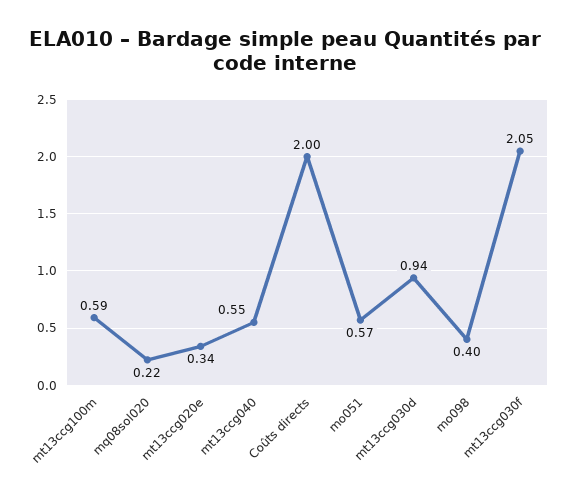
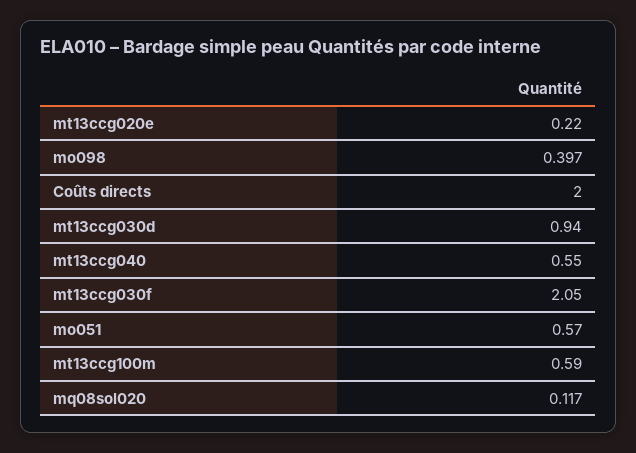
mq08sol020: 0.22 -> 0.117
mt13ccg020e: 0.34 -> 0.22

